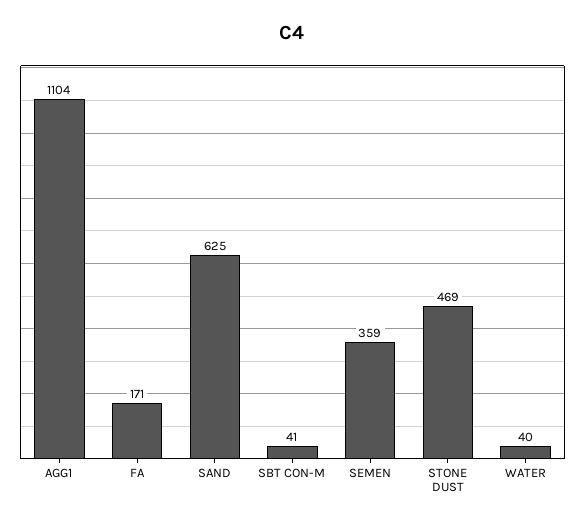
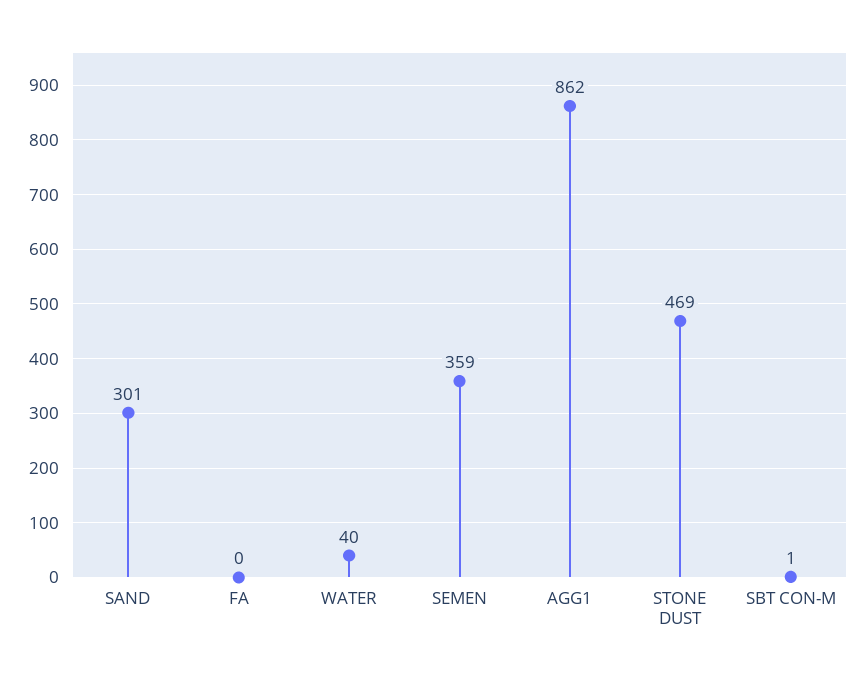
AGG1: 1104 -> 862
FA: 171 -> 0
SAND: 625 -> 301
SBT CON-M: 41 -> 1

